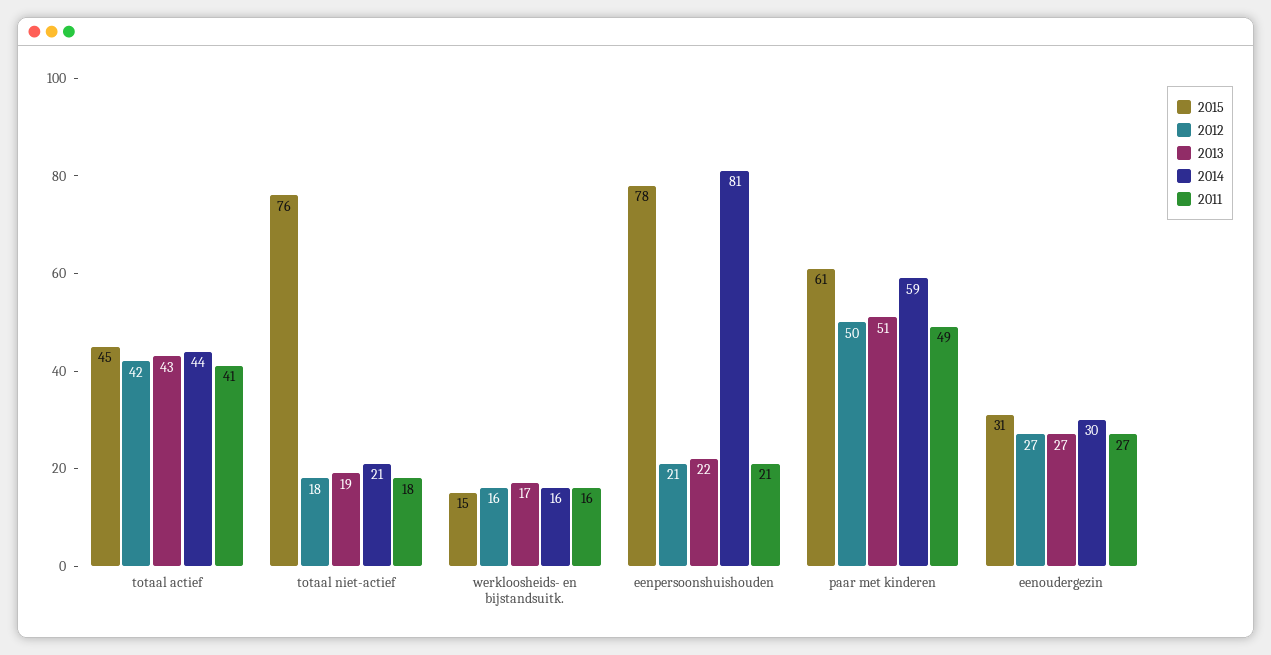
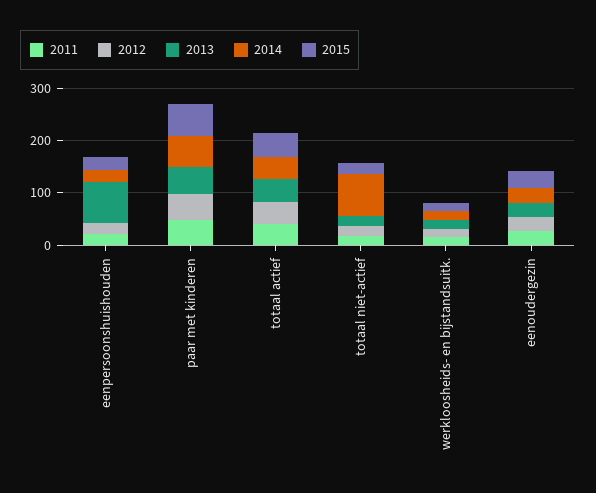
2015, totaal niet-actief: 76 -> 20
2014, totaal niet-actief: 21 -> 80
2015, eenpersoonshuishouden: 78 -> 20
2013, eenpersoonshuishouden: 22 -> 80
2014, eenpersoonshuishouden: 81 -> 20

